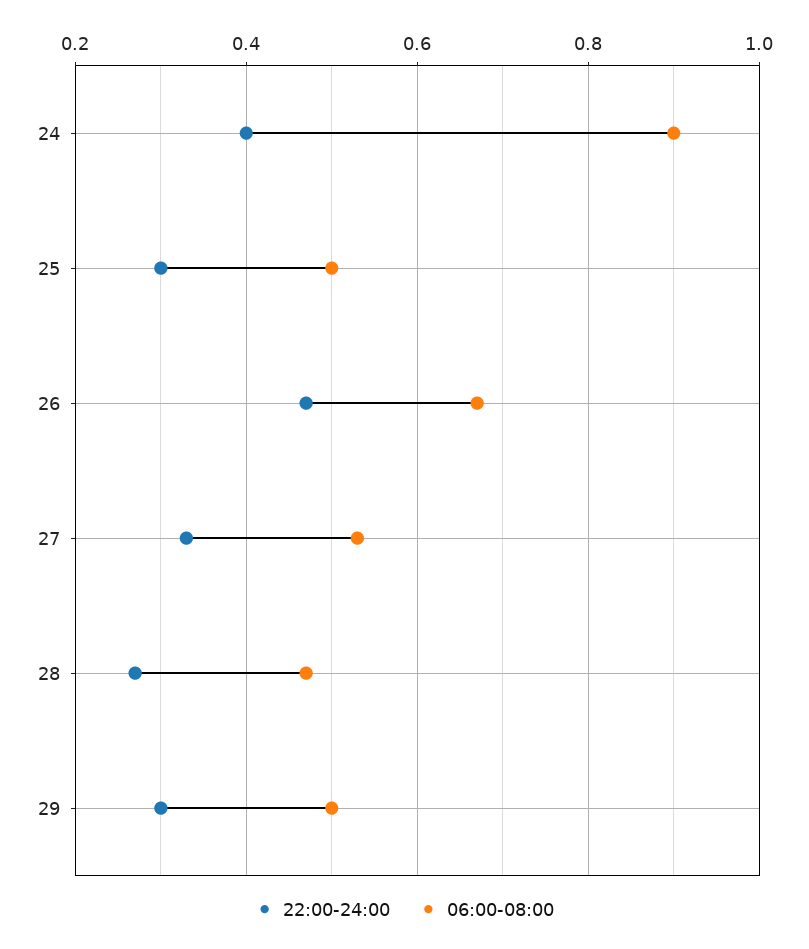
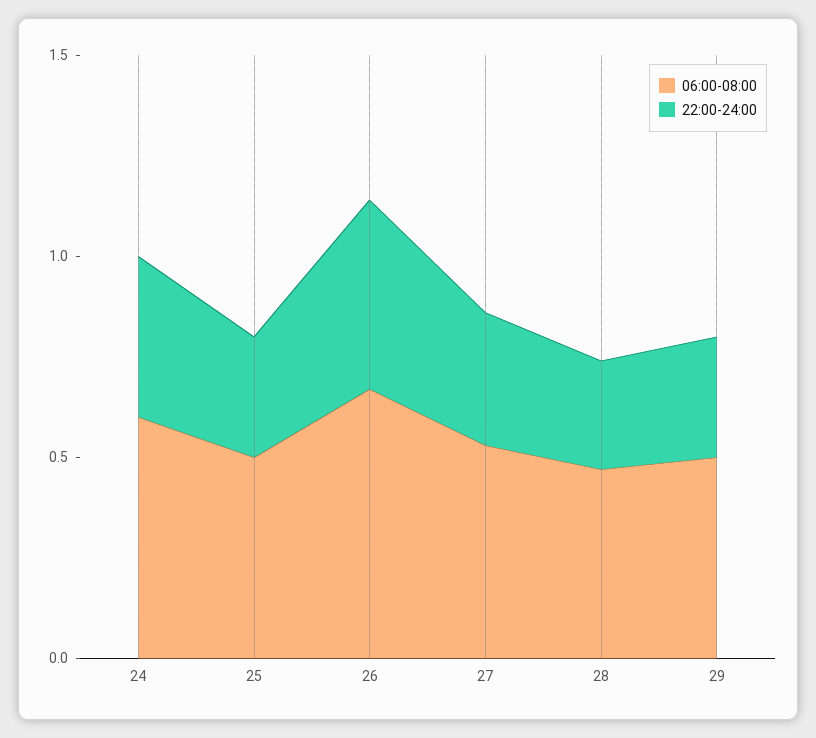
06:00-08:00, 24: 0.9 -> 0.6

